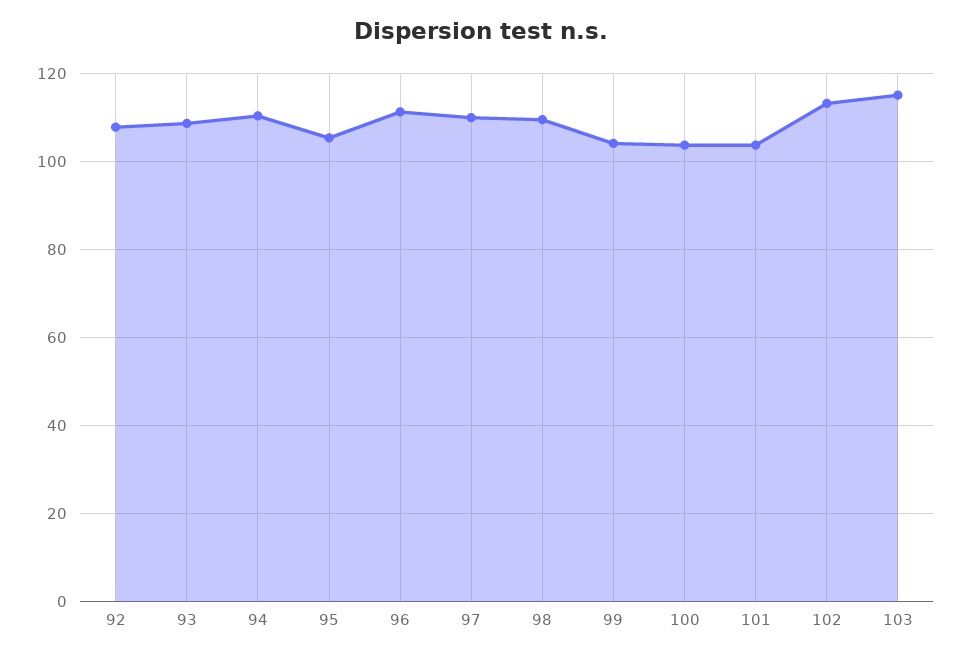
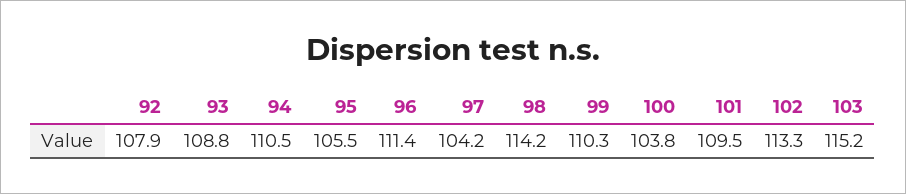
97: 110 -> 104.2
98: 110 -> 114.2
99: 104 -> 110.3
101: 104 -> 109.5

